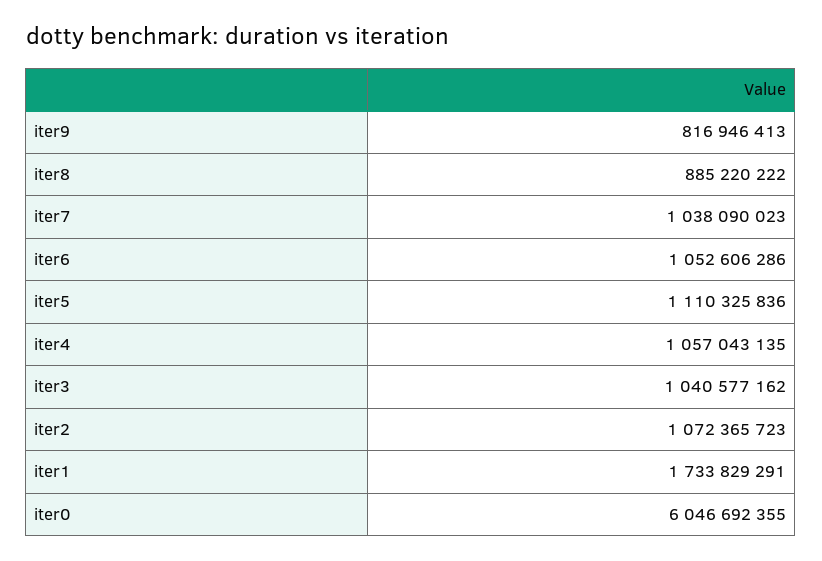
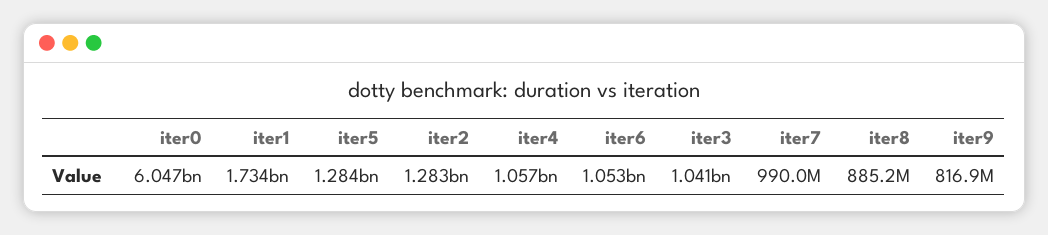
iter7: 1038090023 -> 990000000
iter5: 1110325836 -> 1284000000
iter2: 1072365723 -> 1283000000

